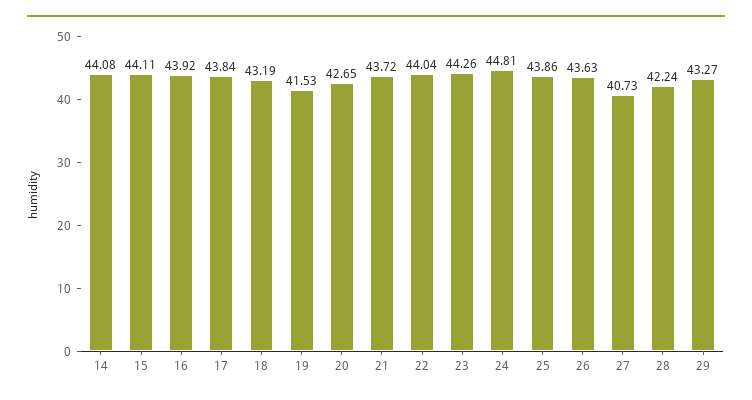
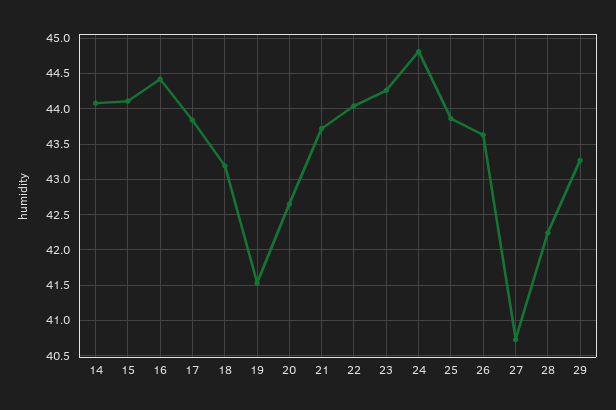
16: 43.92 -> 44.4

